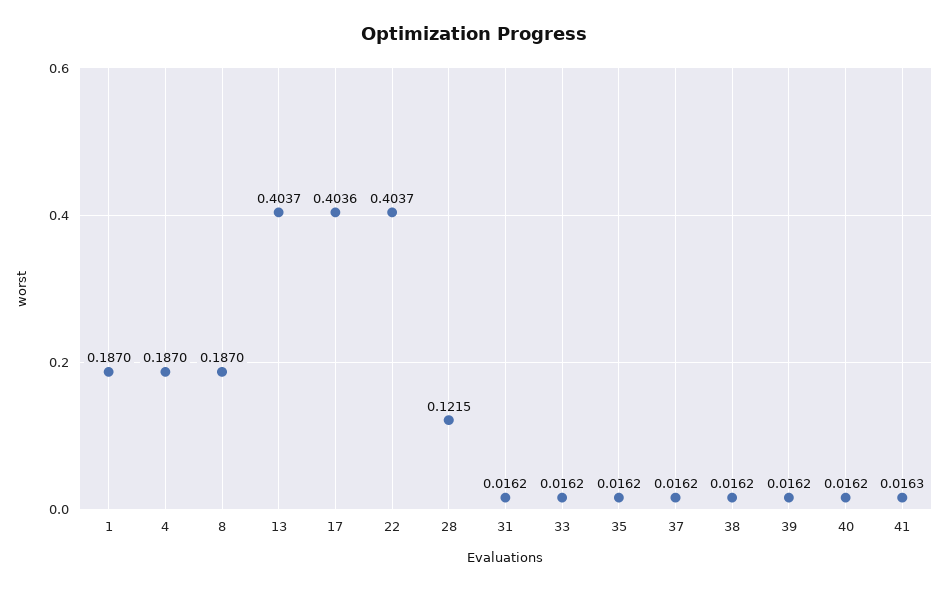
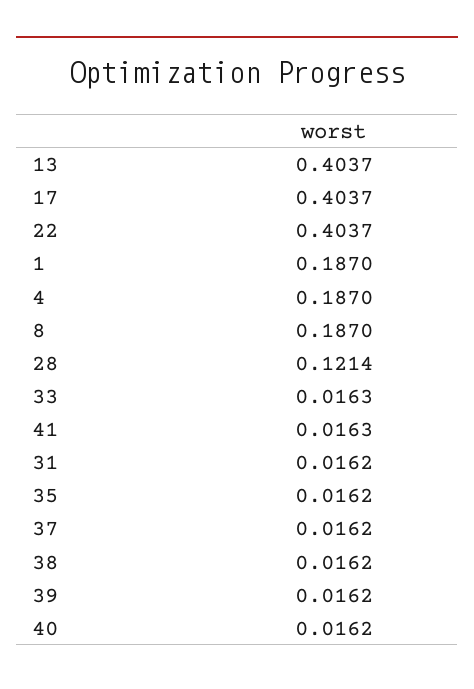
17: 0.4036 -> 0.4037
28: 0.1215 -> 0.1214
33: 0.0162 -> 0.0163

